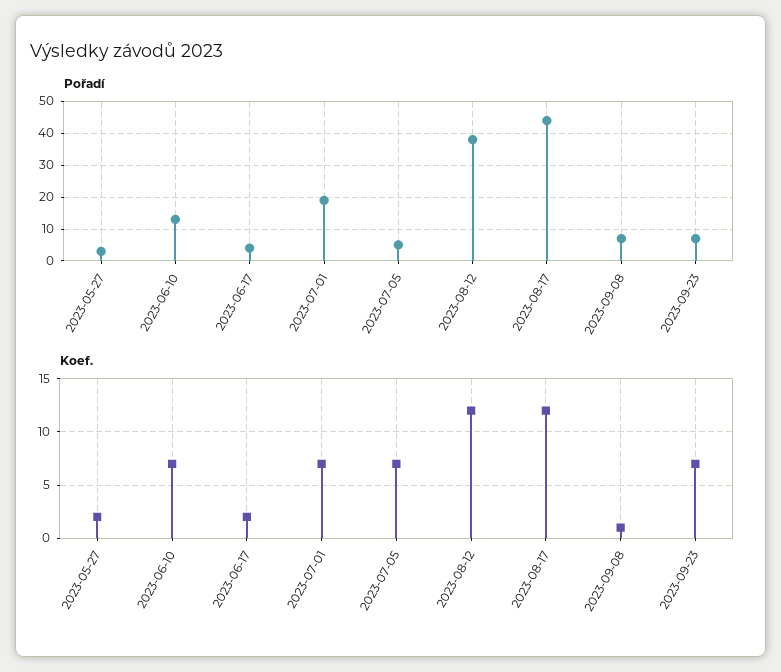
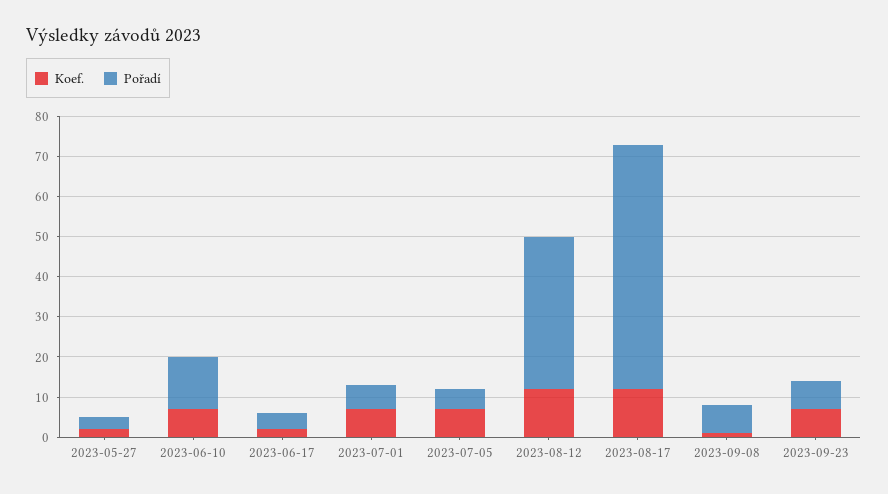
Pořadí, 2023-07-01: 20 -> 5
Pořadí, 2023-08-17: 45 -> 60

